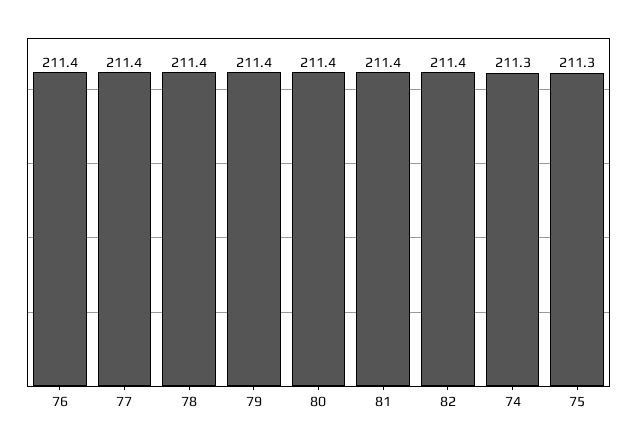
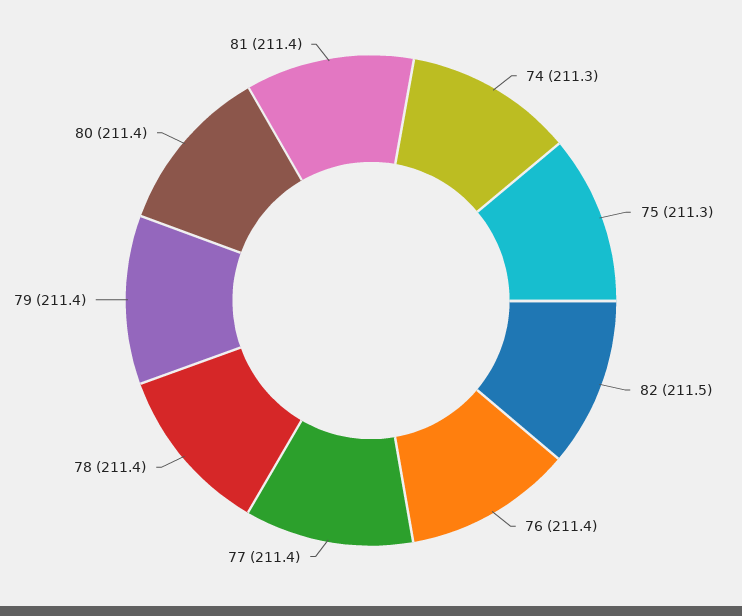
82: 211.4 -> 211.5

